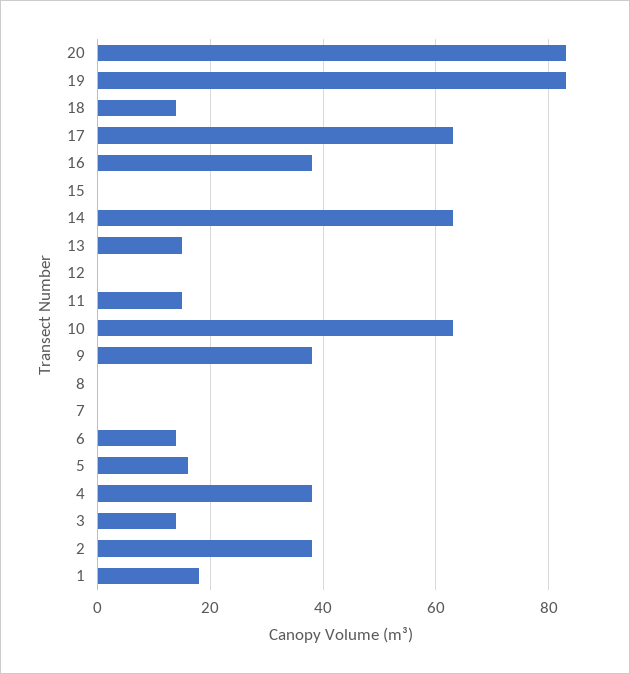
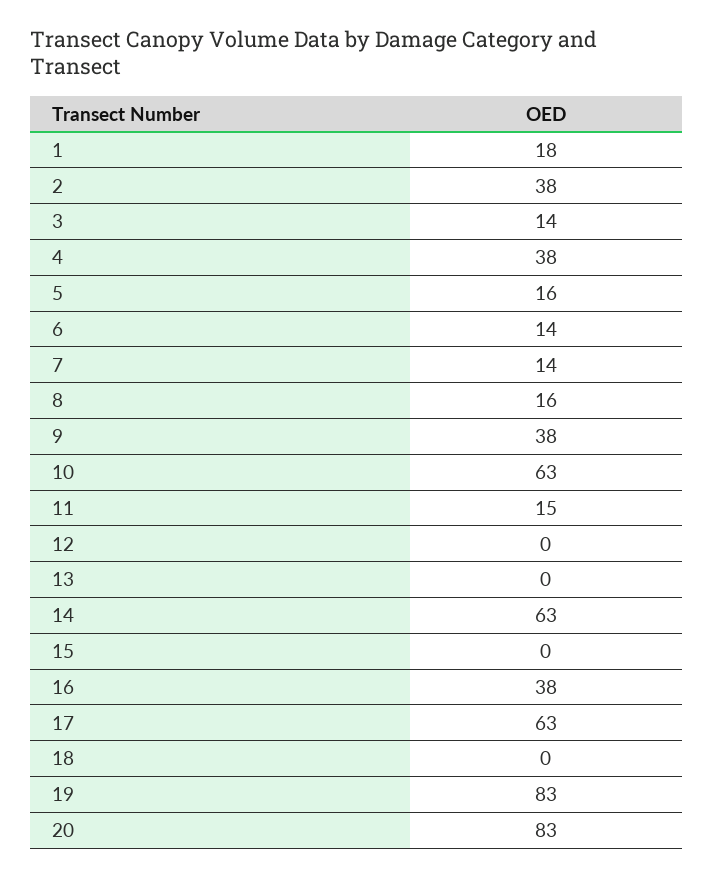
18: 15 -> 0
13: 15 -> 0
8: 0 -> 16
7: 0 -> 14

